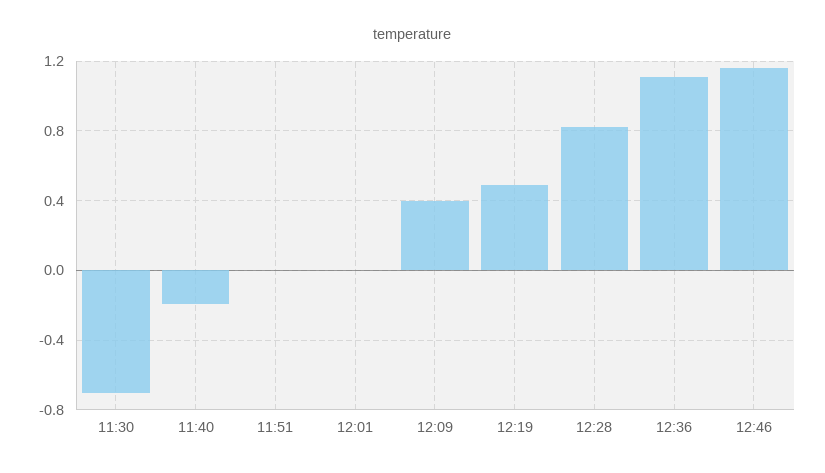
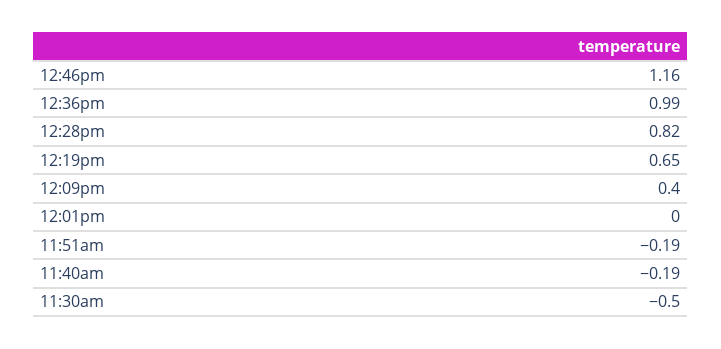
11:30: -0.7 -> -0.5
11:51: 0 -> -0.19
12:19: 0.5 -> 0.65
12:36: 1.1 -> 0.99

